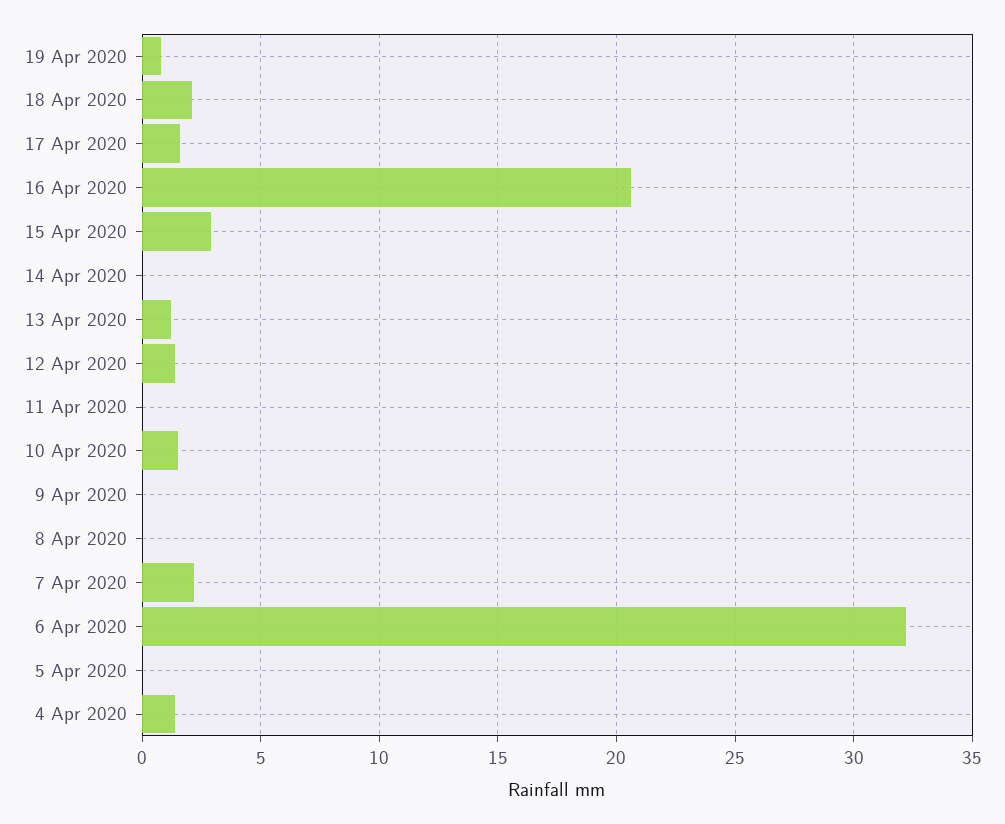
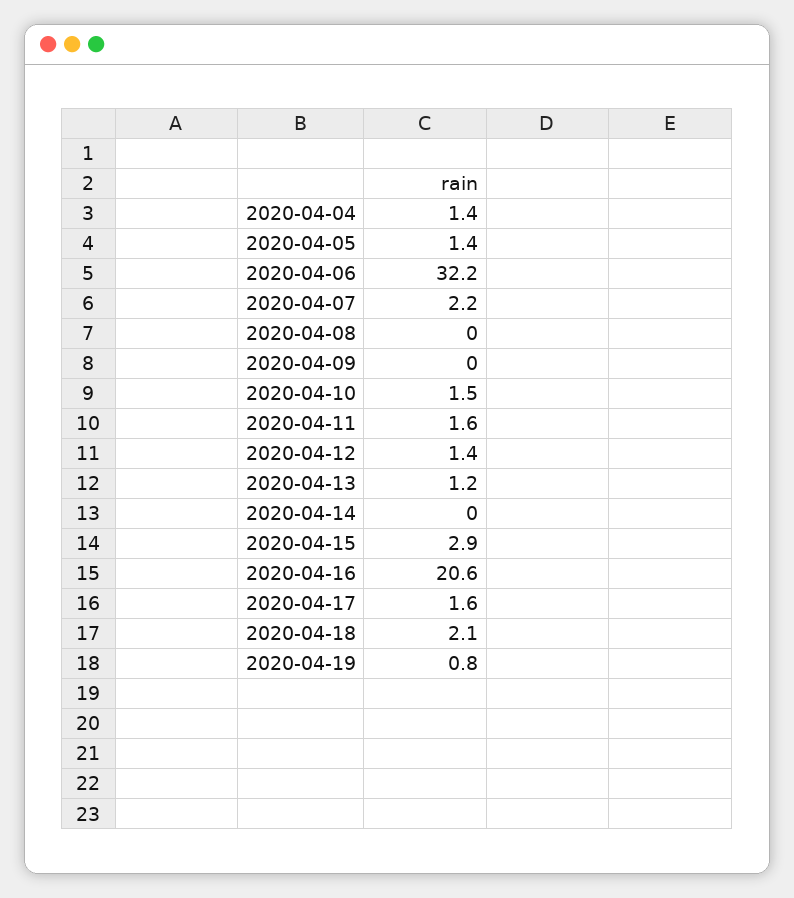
11 Apr 2020: 0 -> 1.6
5 Apr 2020: 0 -> 1.4

